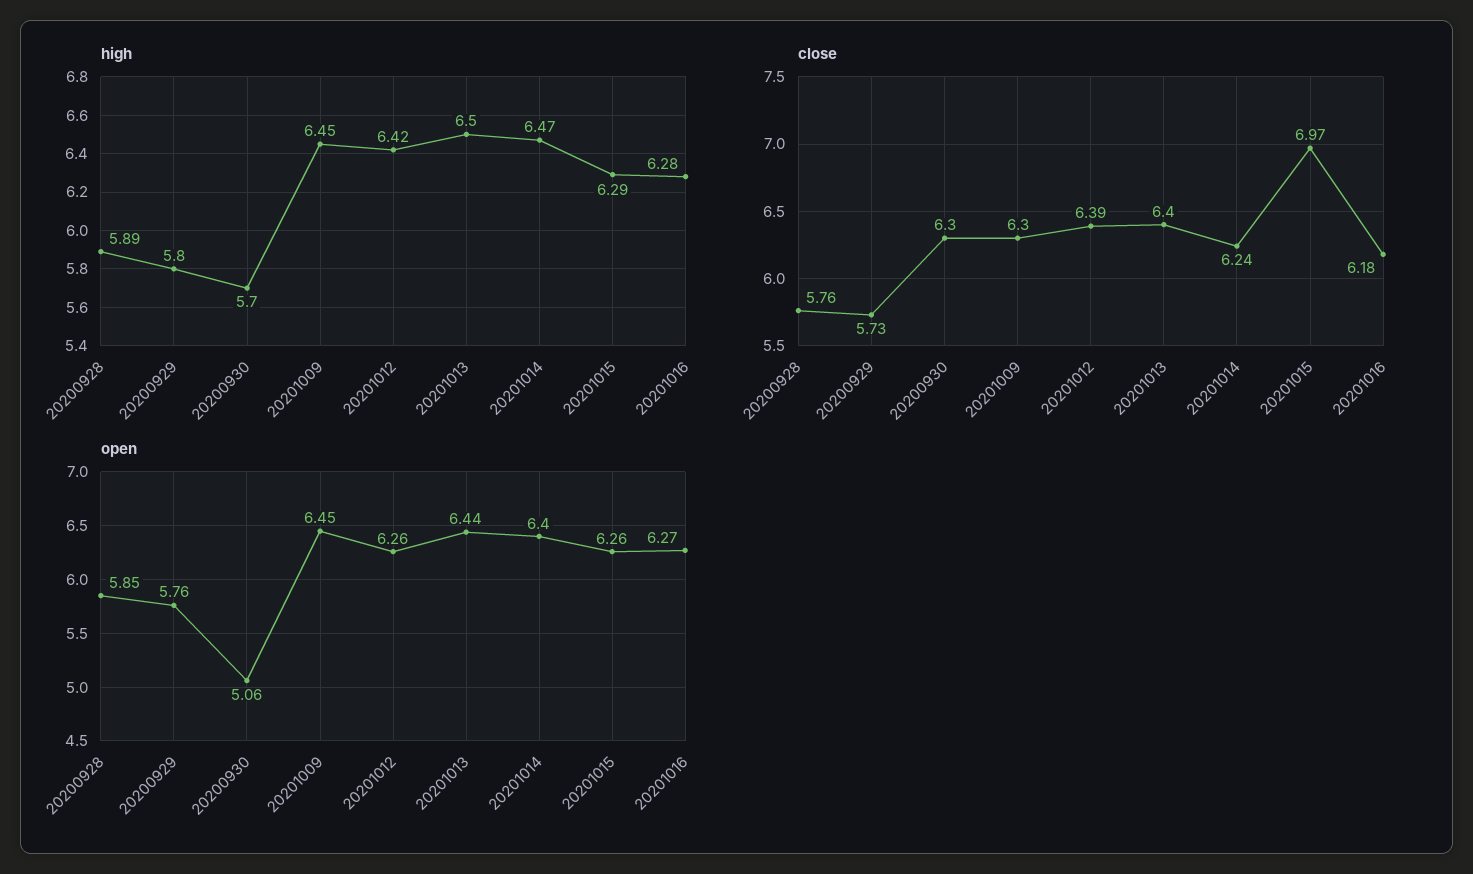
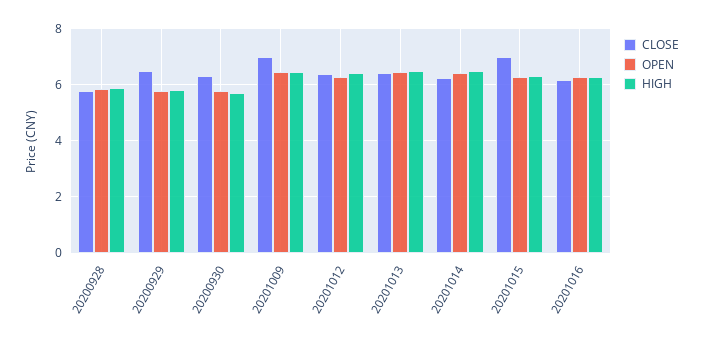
close, 20200929: 5.73 -> 6.5
close, 20201009: 6.3 -> 7
open, 20200930: 5.06 -> 5.75

